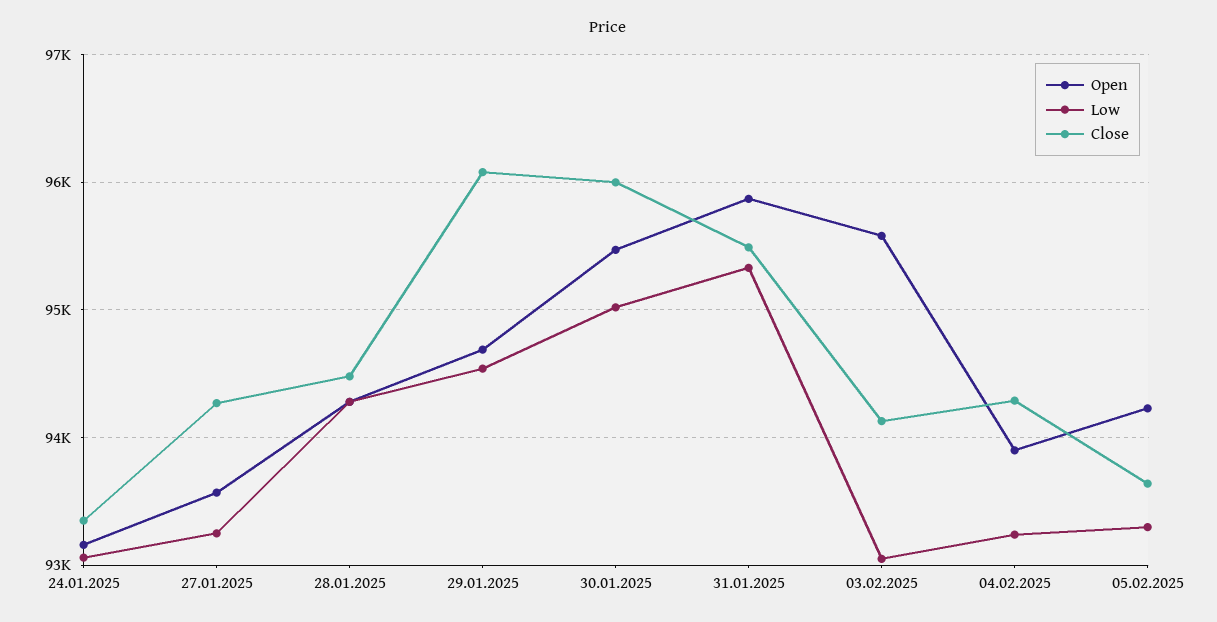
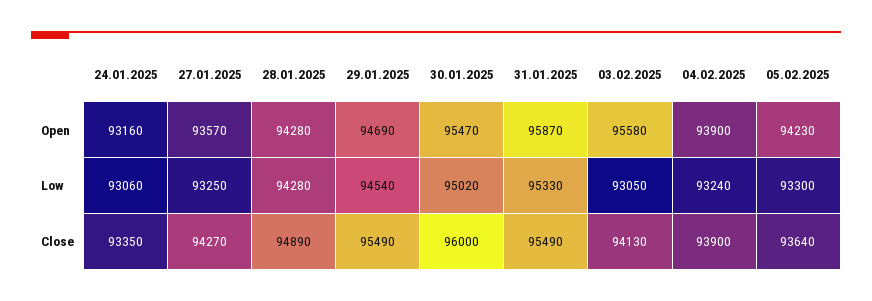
Close, 28.01.2025: 94500 -> 94890
Close, 29.01.2025: 96100 -> 95490
Close, 04.02.2025: 94300 -> 93900

